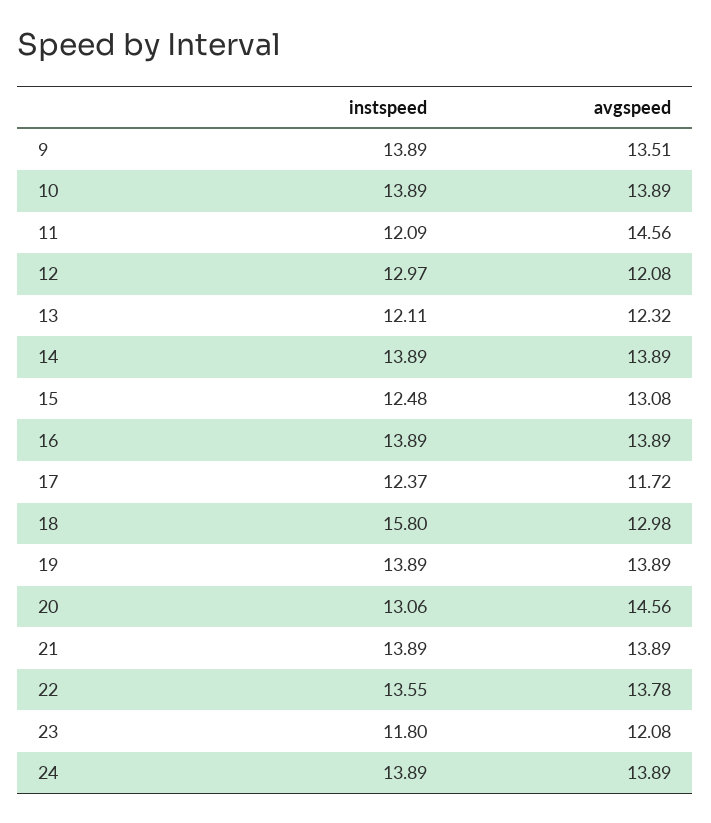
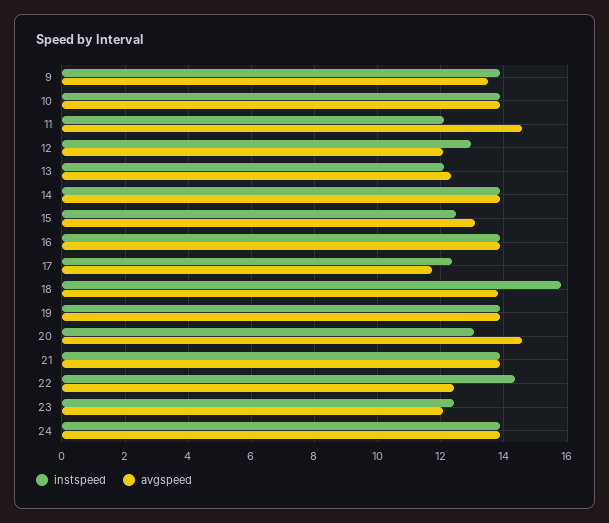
avgspeed, 18: 12.98 -> 13.8
instspeed, 22: 13.55 -> 14.4
avgspeed, 22: 13.78 -> 12.4
instspeed, 23: 11.8 -> 12.4

